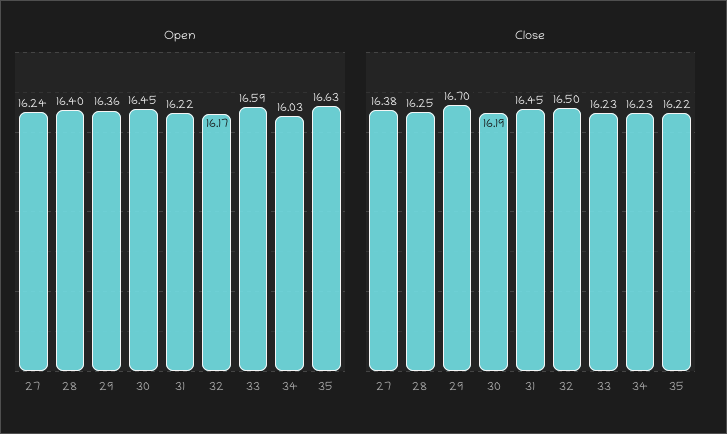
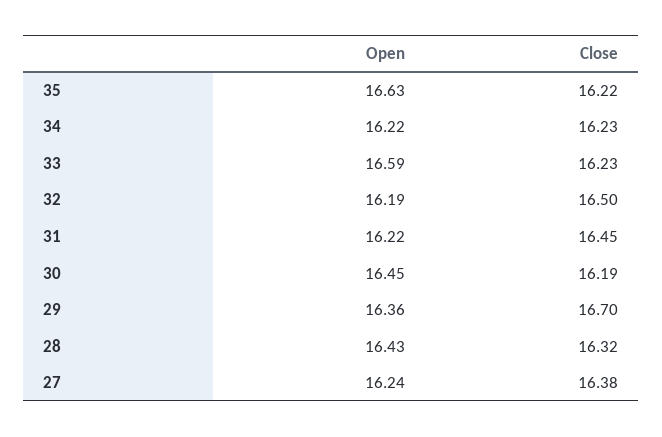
Open, 28: 16.4 -> 16.43
Open, 32: 16.17 -> 16.19
Open, 34: 16.03 -> 16.22
Close, 28: 16.25 -> 16.32

